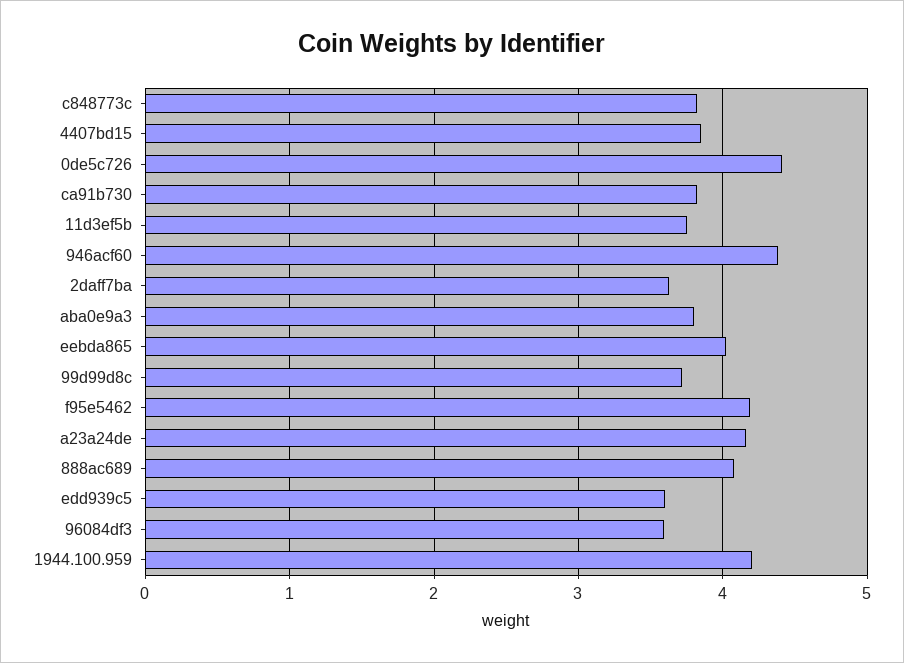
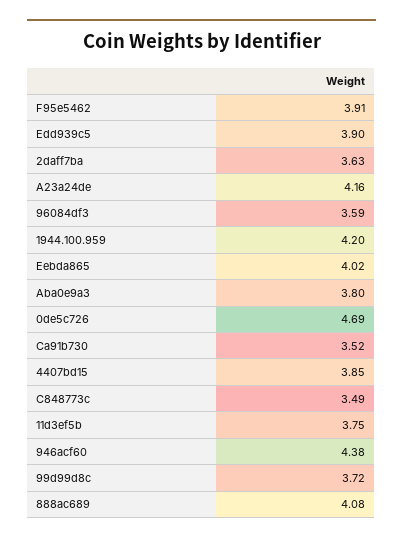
c848773c: 3.8 -> 3.49
0de5c726: 4.4 -> 4.69
ca91b730: 3.8 -> 3.52
f95e5462: 4.2 -> 3.91
edd939c5: 3.6 -> 3.9

